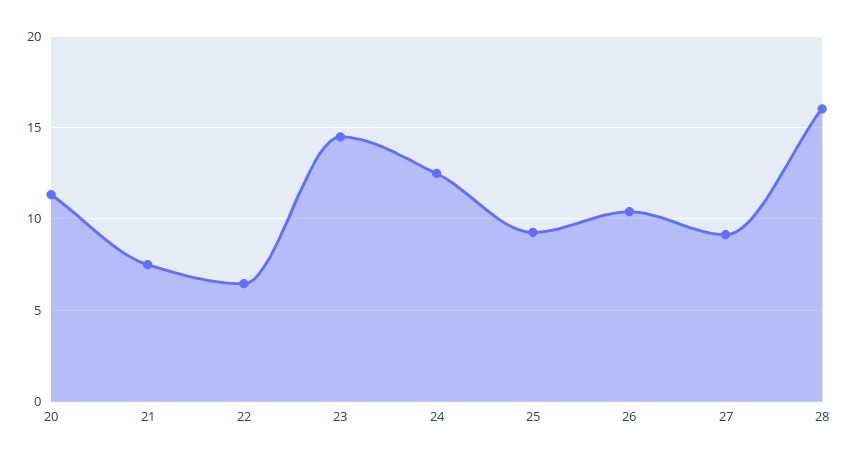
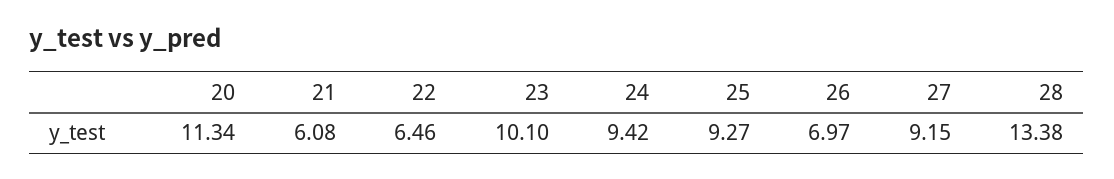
21: 7.5 -> 6.08
23: 14.5 -> 10.1
24: 12.5 -> 9.42
26: 10.5 -> 6.97
28: 16 -> 13.38

